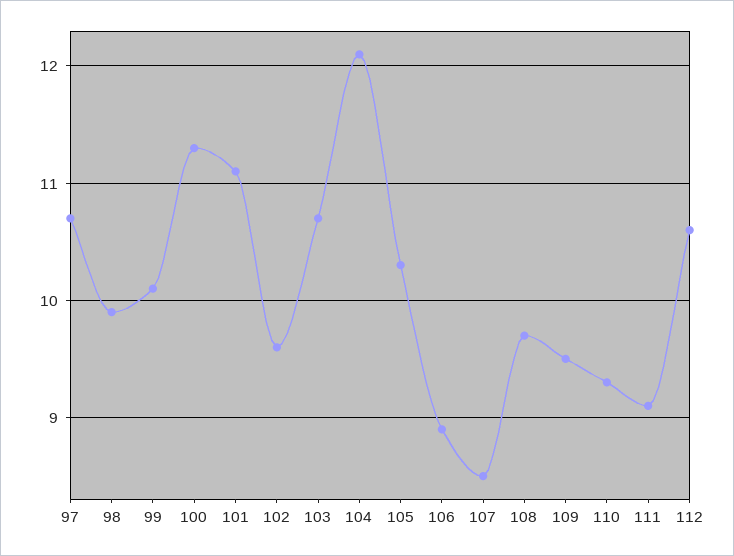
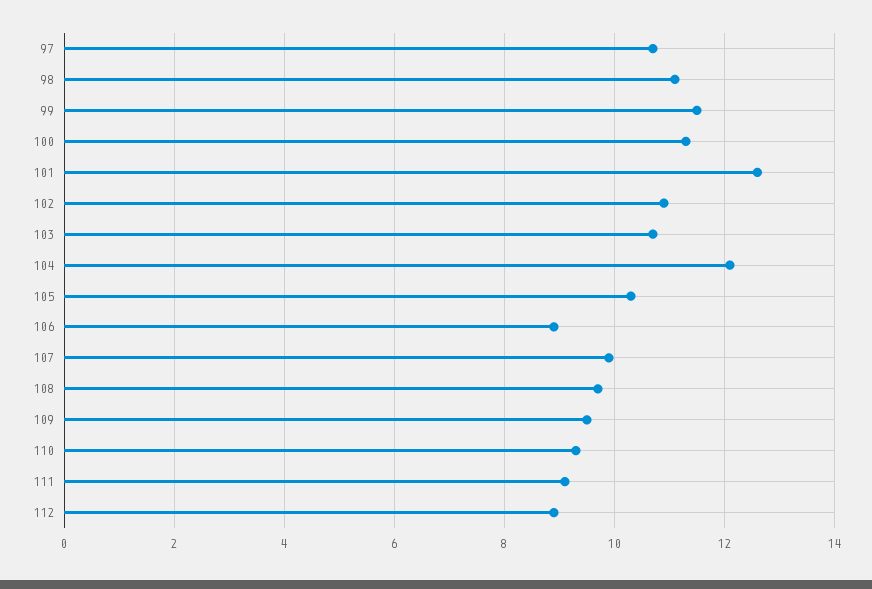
98: 9.9 -> 11
99: 10.1 -> 11.5
101: 11.1 -> 12.5
102: 9.6 -> 11
107: 8.5 -> 10
112: 10.6 -> 9

